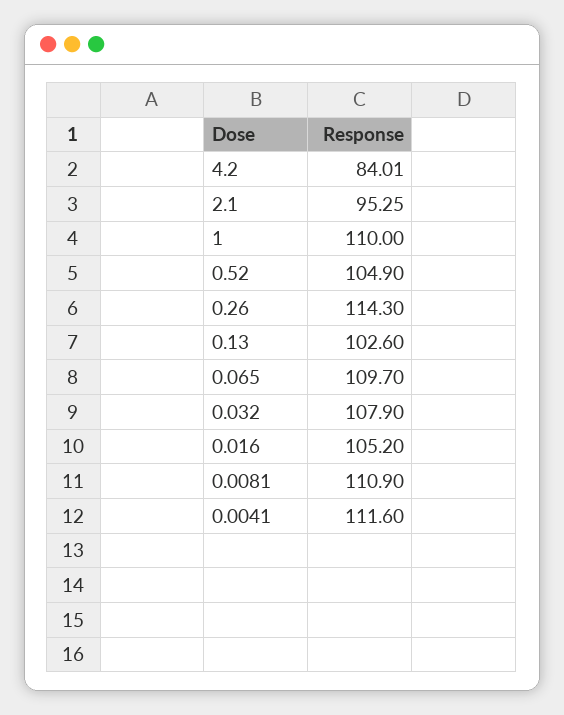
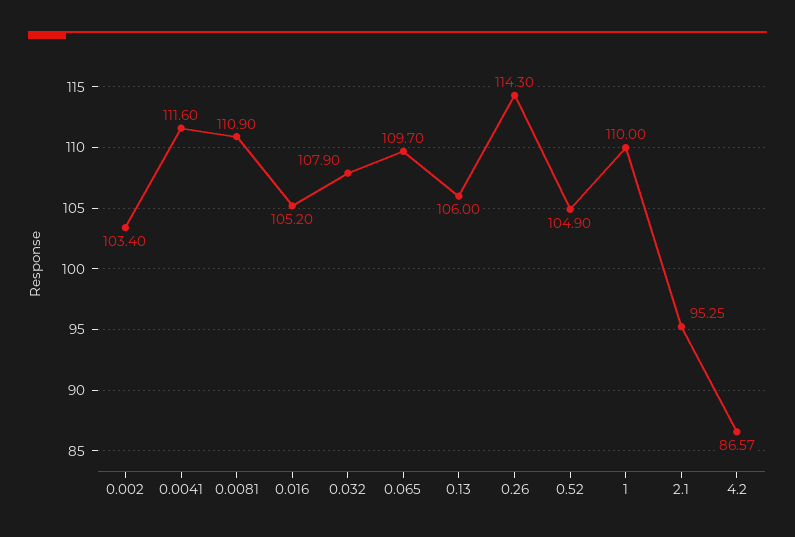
4.2: 84.01 -> 86.57
0.13: 102.6 -> 106
0.002: none -> 103.4

